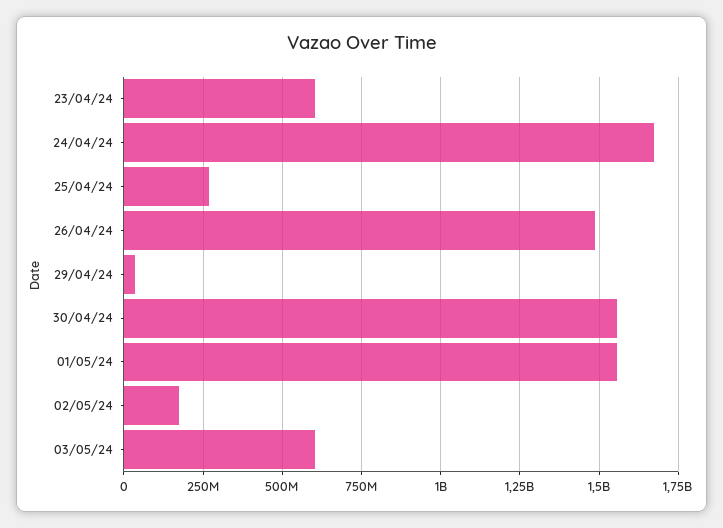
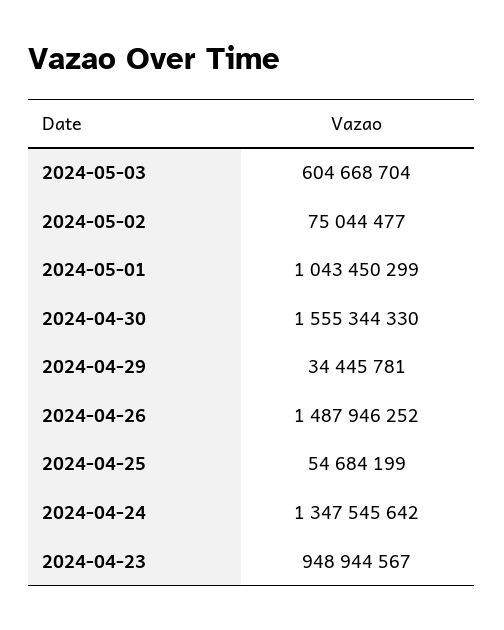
23/04/24: 600000000 -> 948944567
24/04/24: 1675000000 -> 1347545642
25/04/24: 275000000 -> 54684199
01/05/24: 1550000000 -> 1043450299
02/05/24: 175000000 -> 75044477

